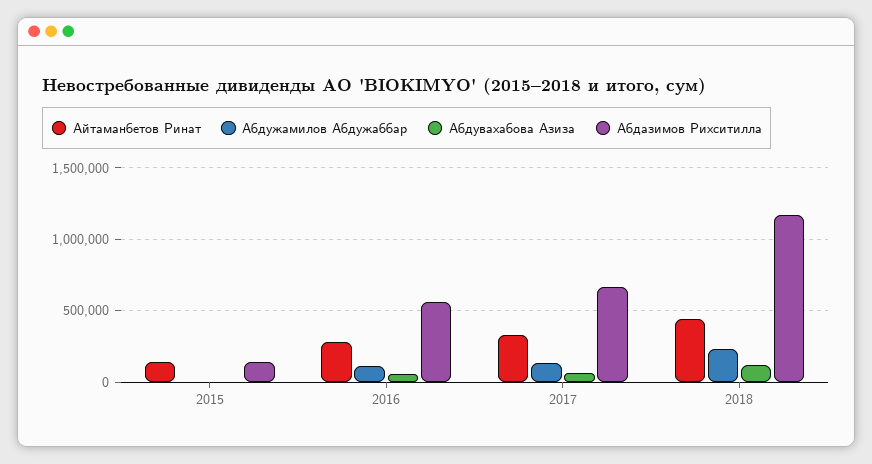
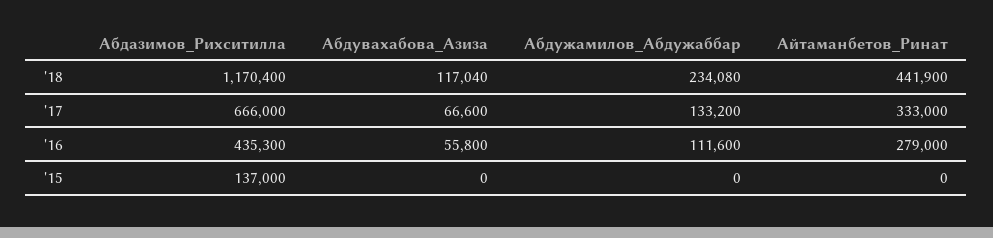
Айтаманбетов Ринат, 2015: 150000 -> 0
Абдазимов Рихситилла, 2016: 550000 -> 435300

